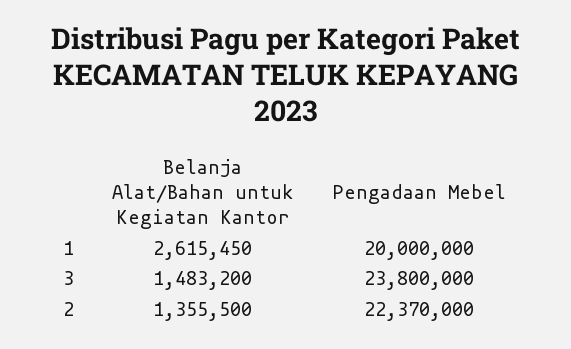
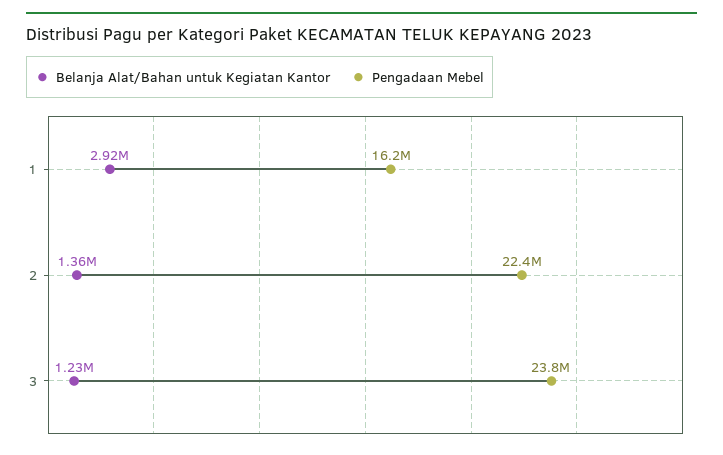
Belanja Alat/Bahan untuk Kegiatan Kantor, 1: 2615450 -> 2920000
Pengadaan Mebel, 1: 20000000 -> 16200000
Belanja Alat/Bahan untuk Kegiatan Kantor, 3: 1483200 -> 1230000

